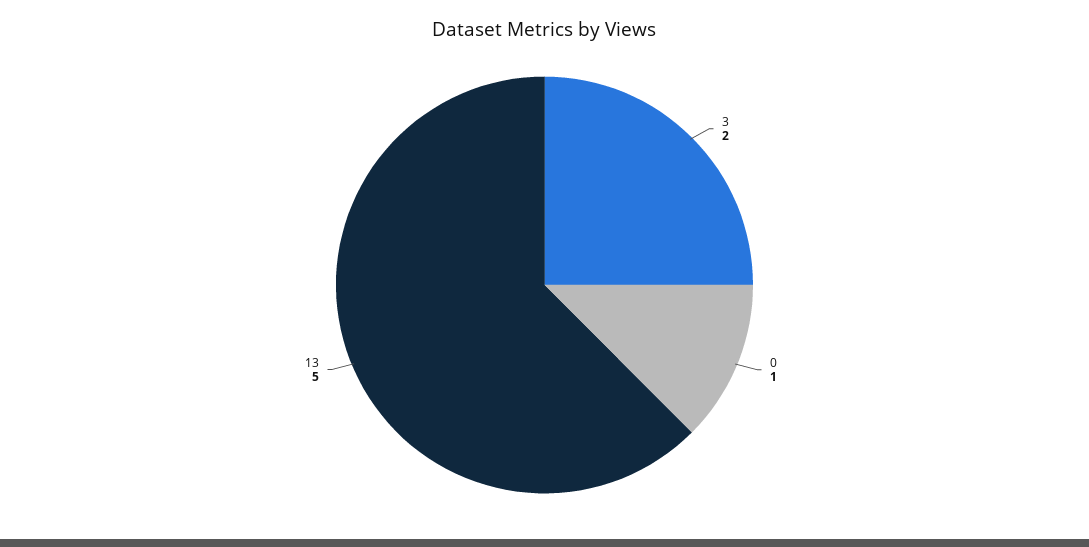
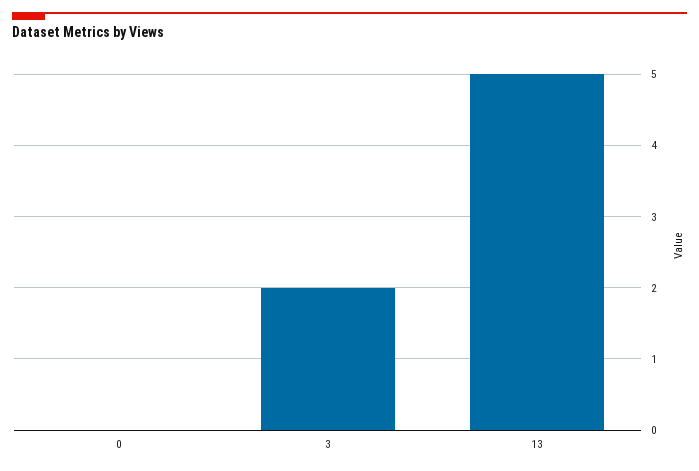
0: 1 -> 0

